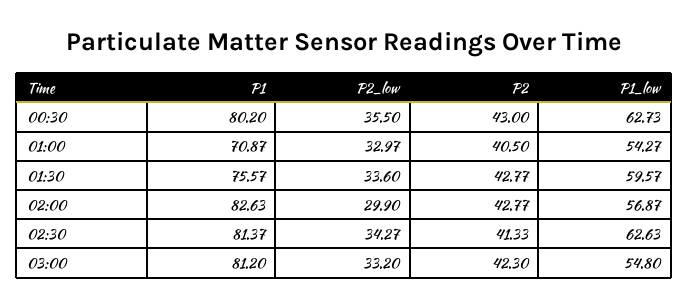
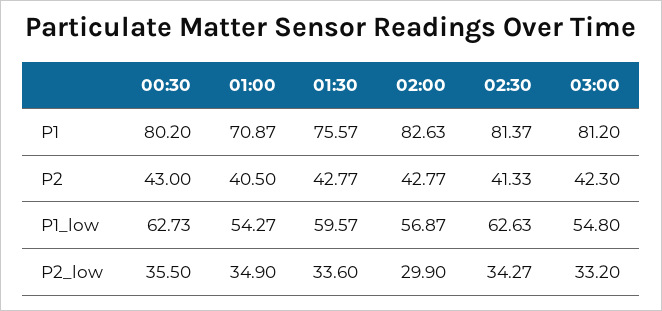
P2_low, 01:00: 32.97 -> 34.9

